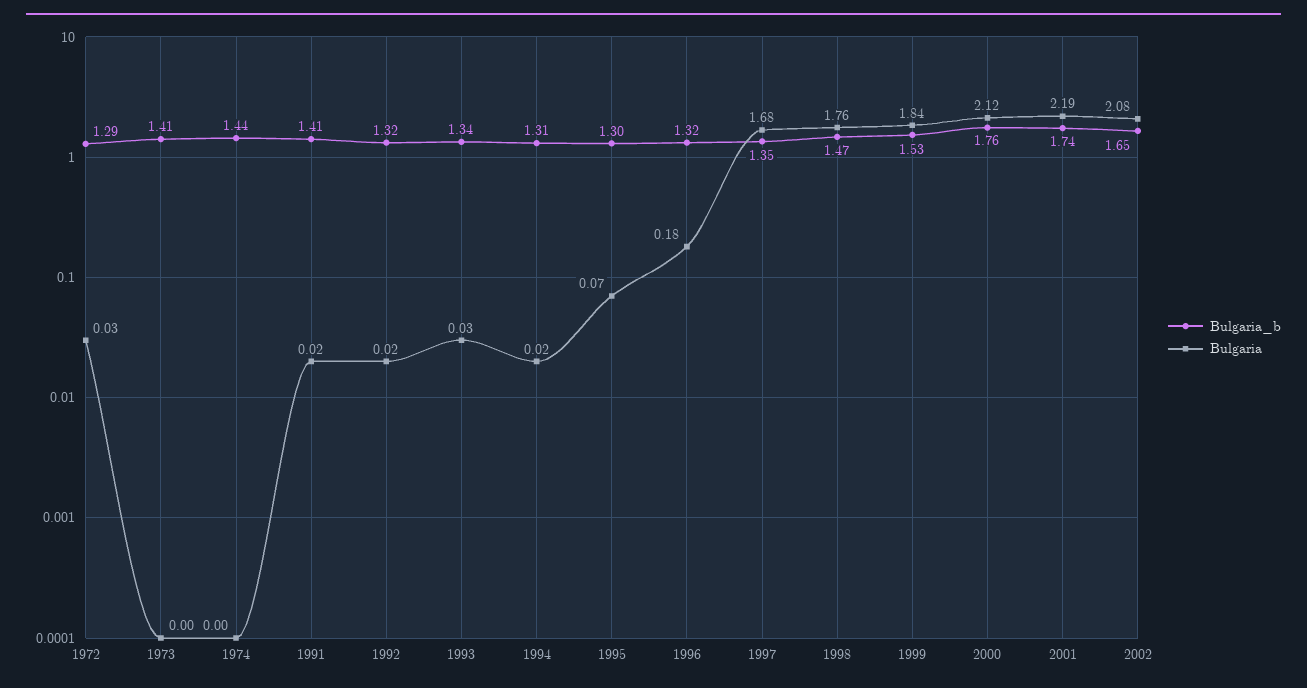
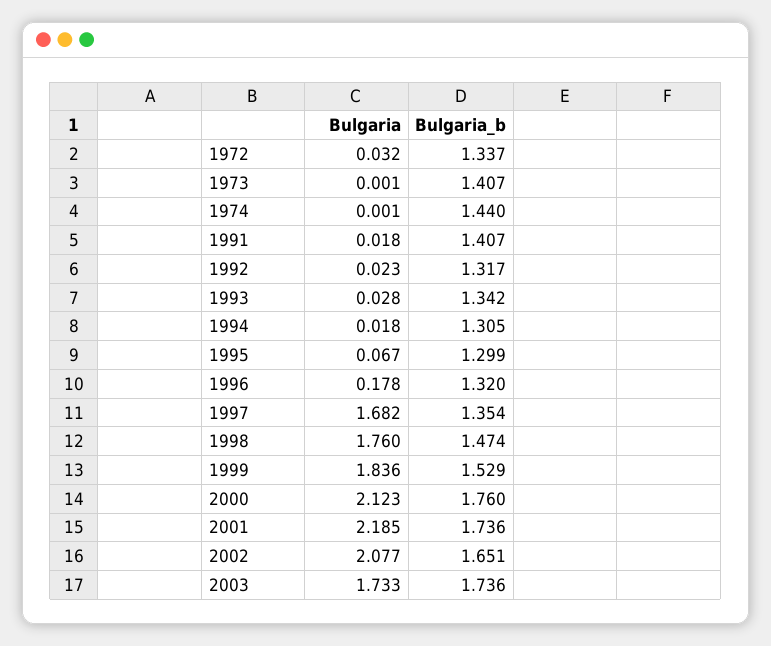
Bulgaria_b, 1972: 1.29 -> 1.337
Bulgaria, 2003: none -> 1.733
Bulgaria_b, 2003: none -> 1.736

